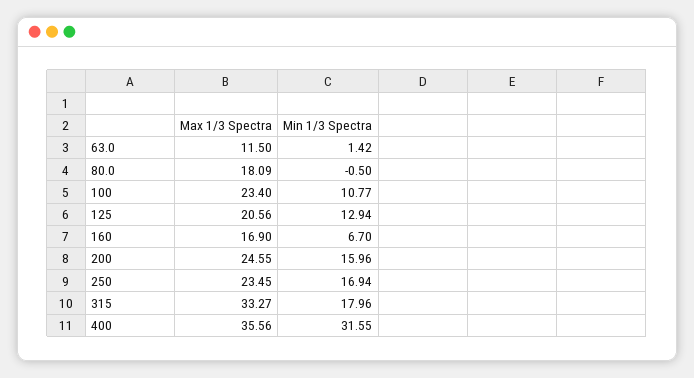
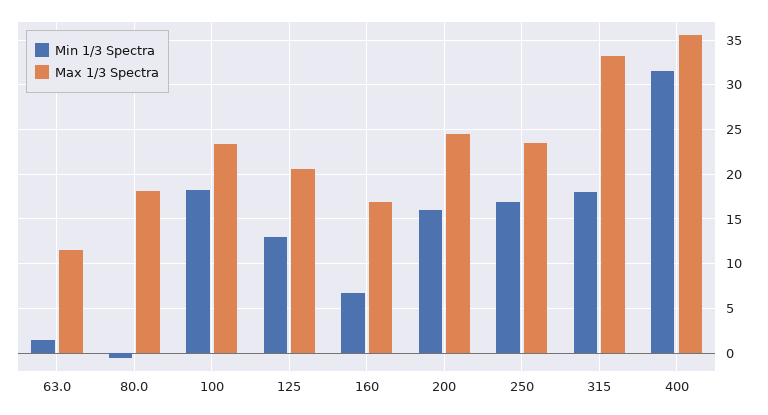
Min 1/3 Spectra, 100: 10.77 -> 18

